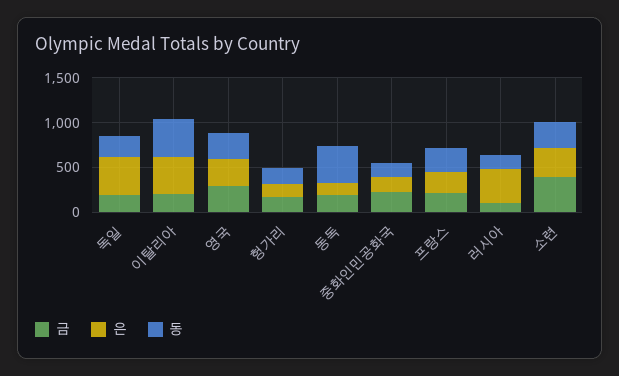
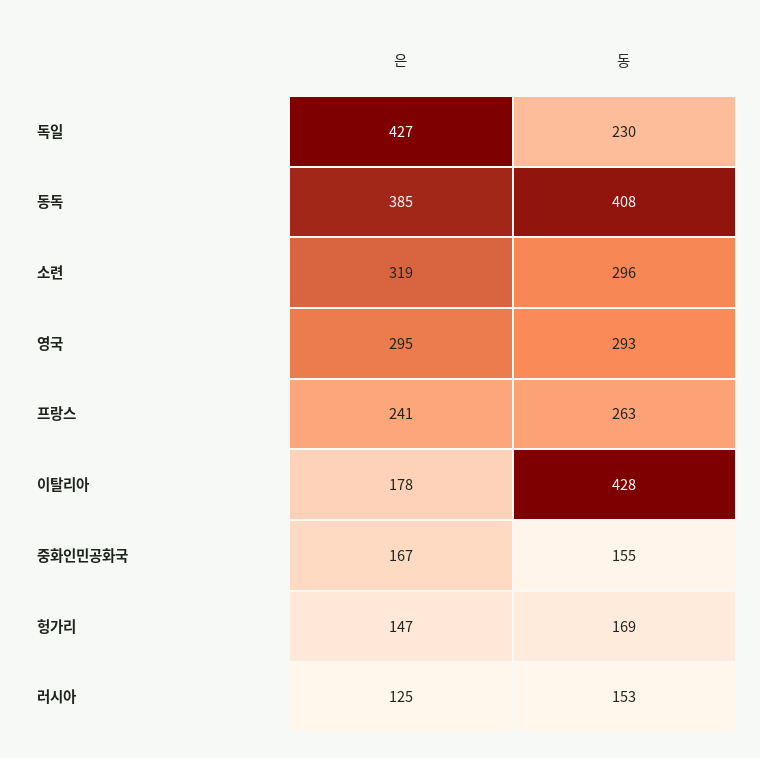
금, 독일: 200 -> none
금, 이탈리아: 200 -> none
은, 이탈리아: 400 -> 178
금, 영국: 300 -> none
금, 헝가리: 200 -> none
금, 동독: 200 -> none
은, 동독: 100 -> 385
금, 중화인민공화국: 200 -> none
금, 프랑스: 200 -> none
금, 러시아: 100 -> none
은, 러시아: 400 -> 125
금, 소련: 400 -> none

